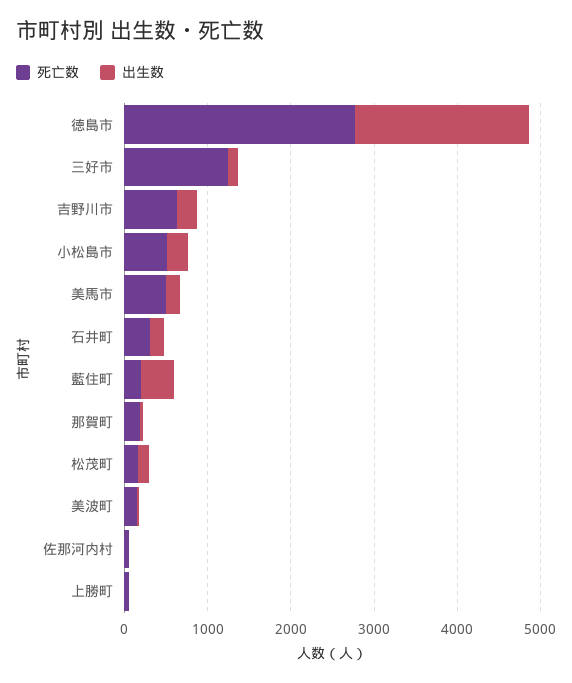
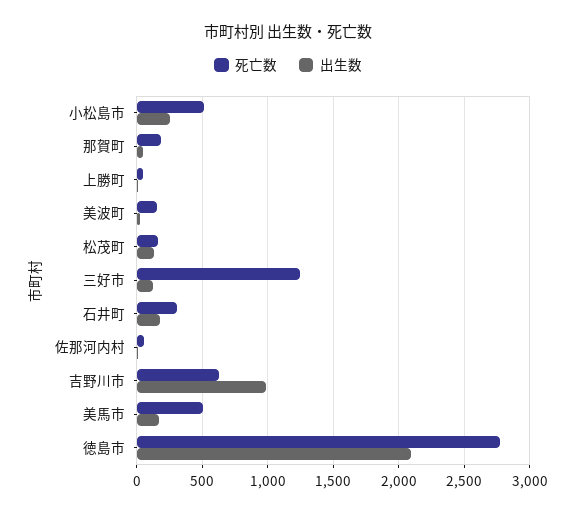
出生数, 吉野川市: 200 -> 1000
死亡数, 藍住町: 200 -> none
出生数, 藍住町: 400 -> none

